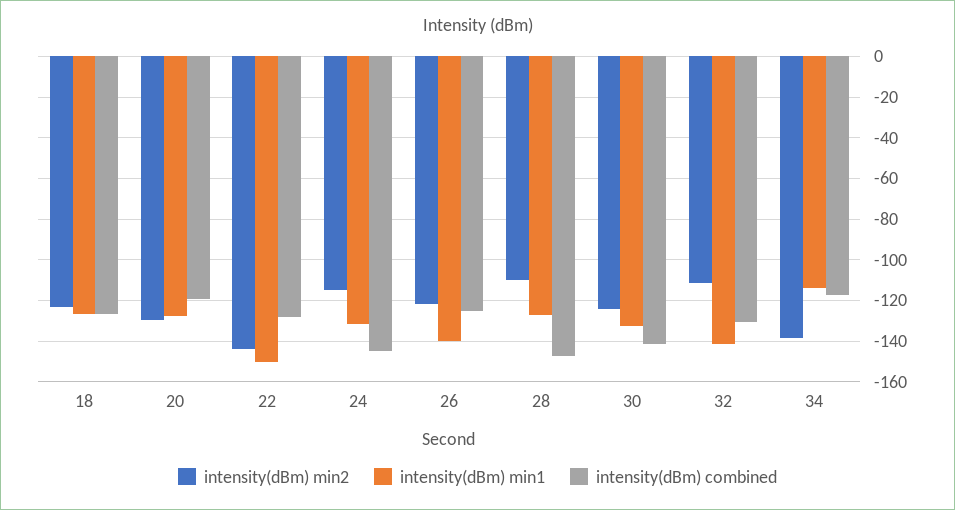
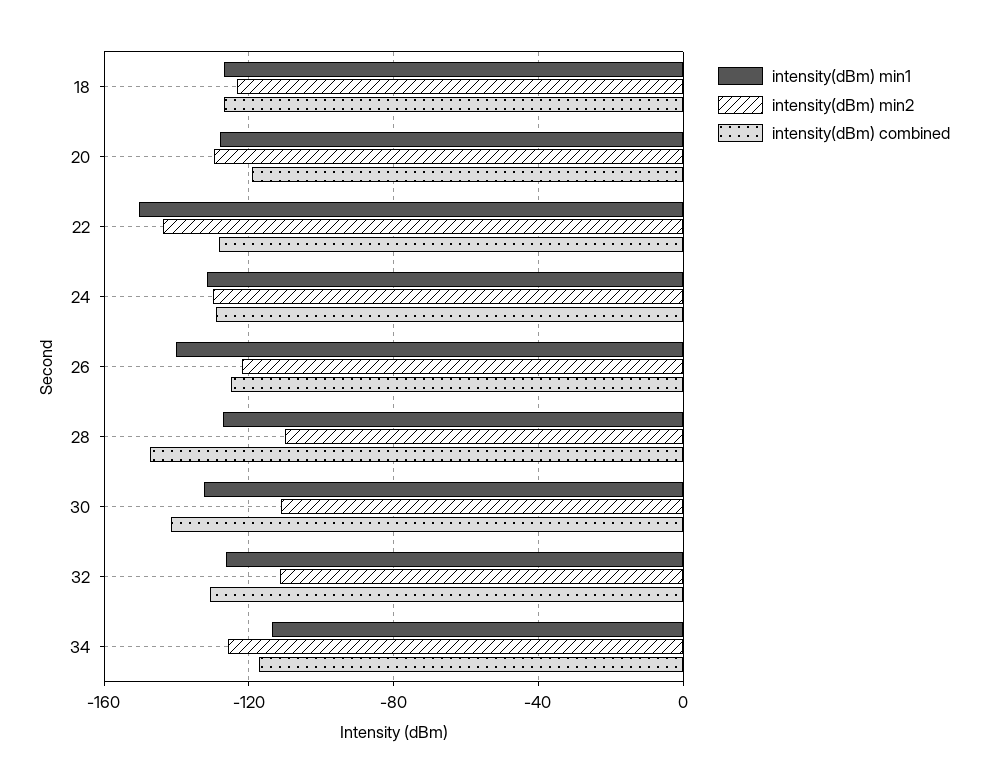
intensity(dBm) min2, 24: -115 -> -130
intensity(dBm) combined, 24: -145 -> -130
intensity(dBm) min2, 30: -125 -> -110
intensity(dBm) min1, 32: -140 -> -125
intensity(dBm) min2, 34: -140 -> -125

